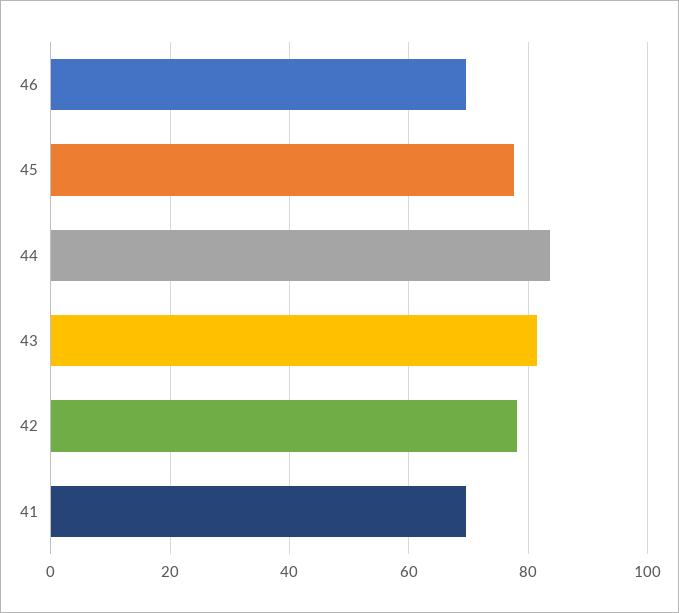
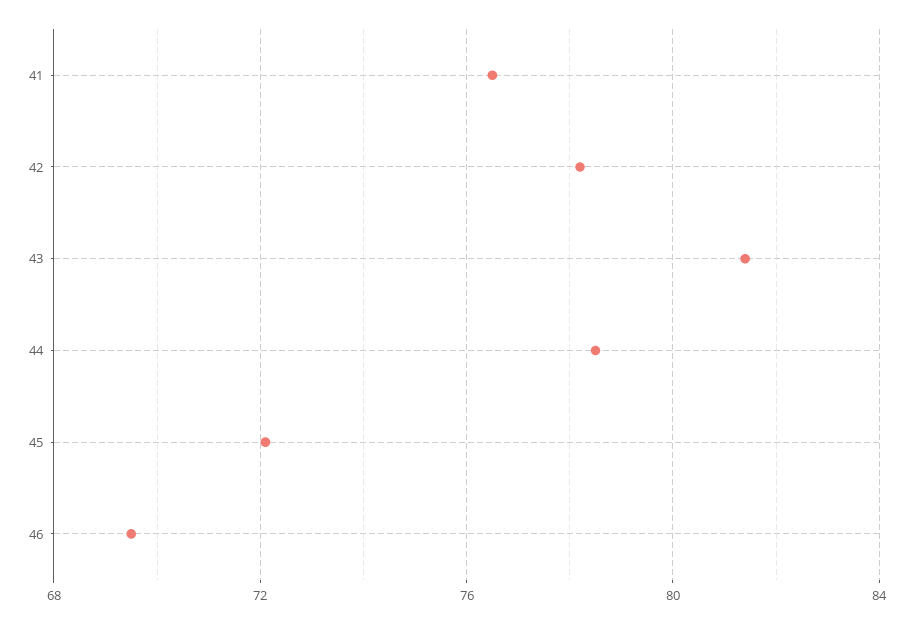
45: 78 -> 72
44: 84 -> 78.5
41: 70 -> 76.5

